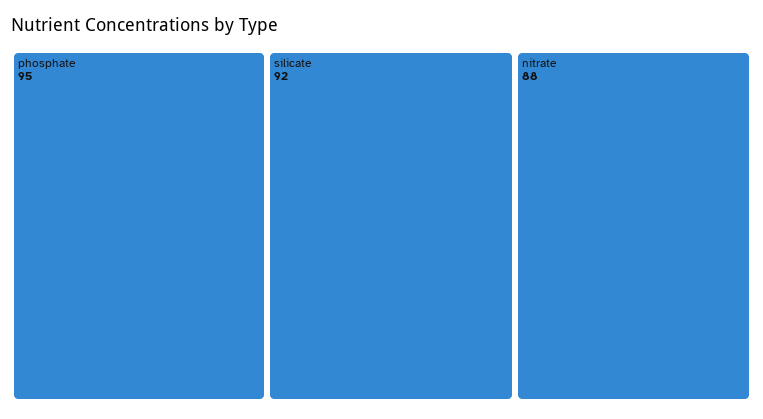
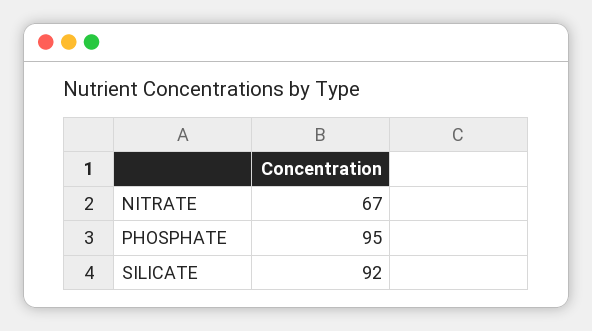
nitrate: 88 -> 67

